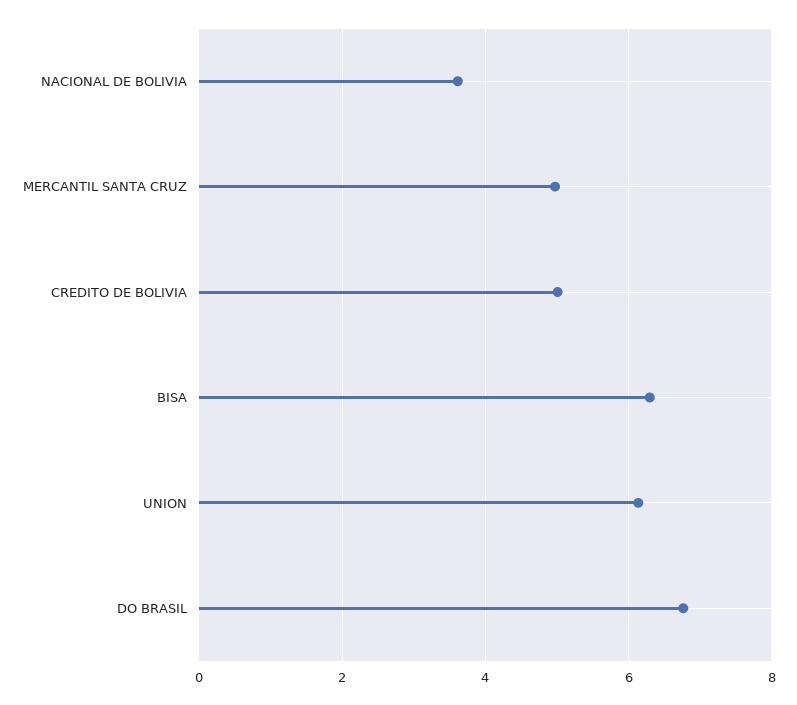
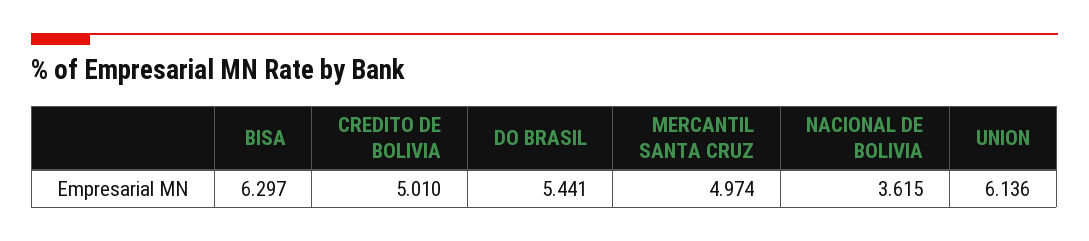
DO BRASIL: 6.8 -> 5.441

